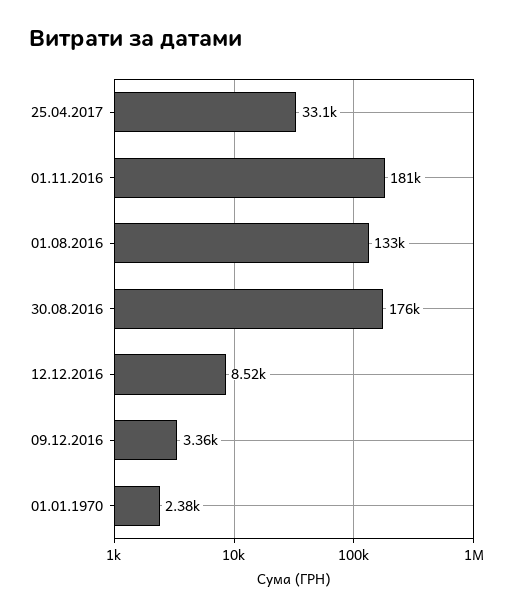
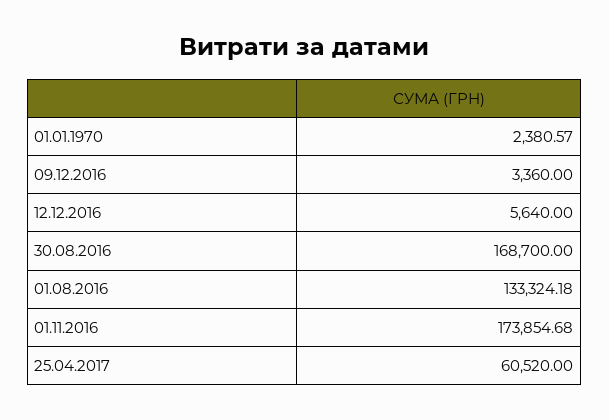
25.04.2017: 33100 -> 60520
01.11.2016: 181000 -> 173854.68
30.08.2016: 176000 -> 168700
12.12.2016: 8520 -> 5640

